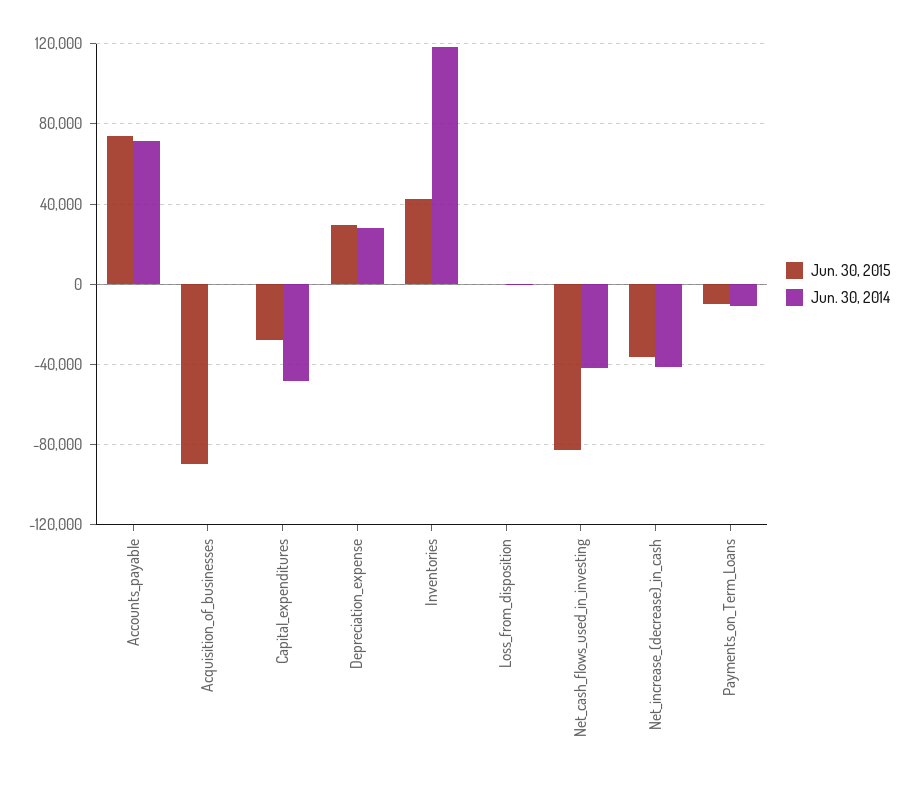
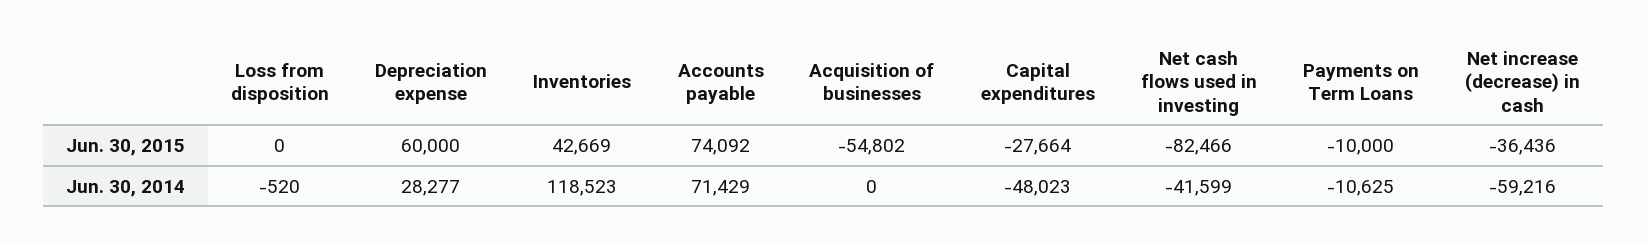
Jun. 30, 2015, Acquisition_of_businesses: -90000 -> -54802
Jun. 30, 2015, Depreciation_expense: 30000 -> 60000
Jun. 30, 2014, Net_increase_(decrease)_in_cash: -40000 -> -59216

